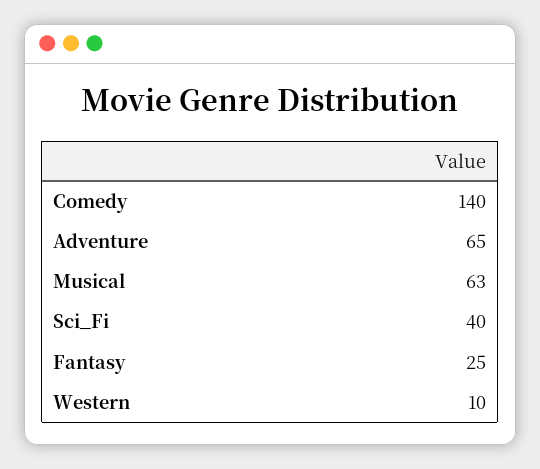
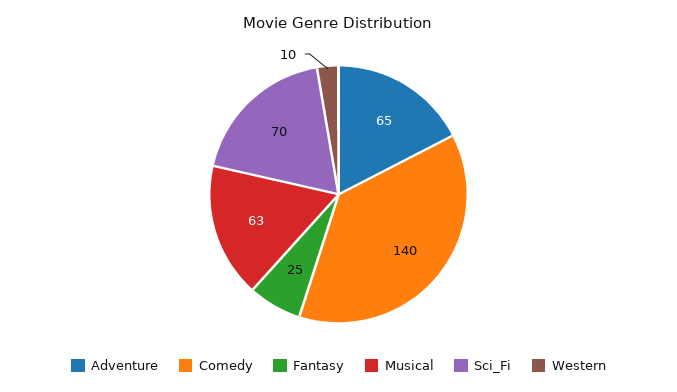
Sci_Fi: 40 -> 70

